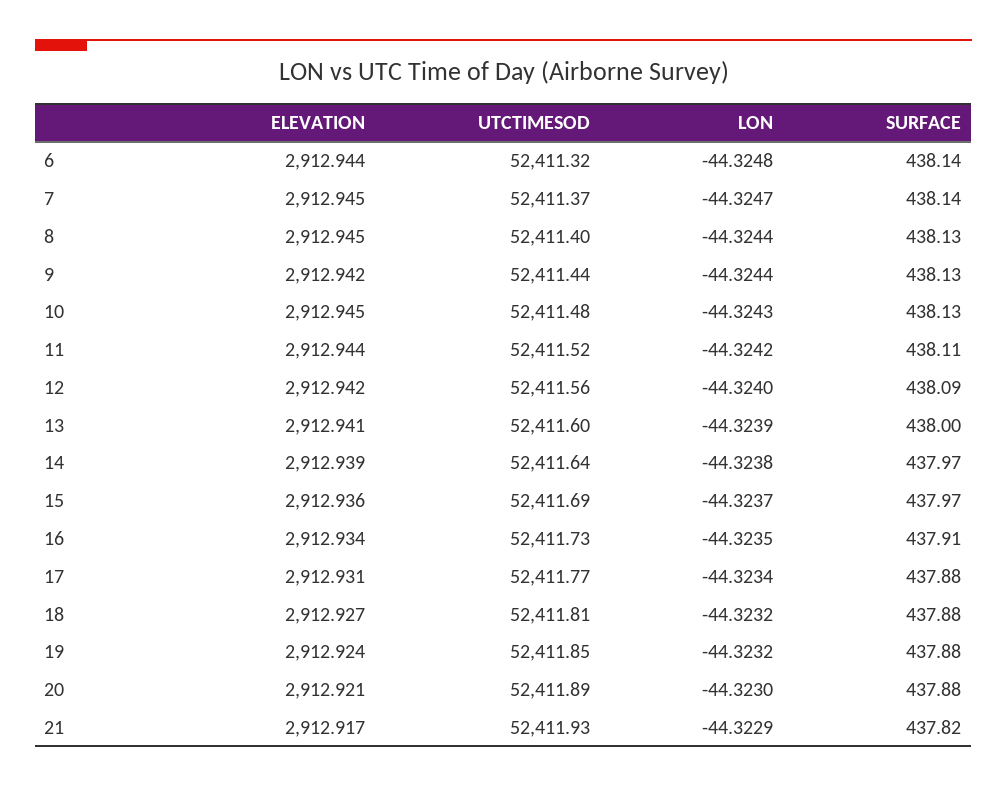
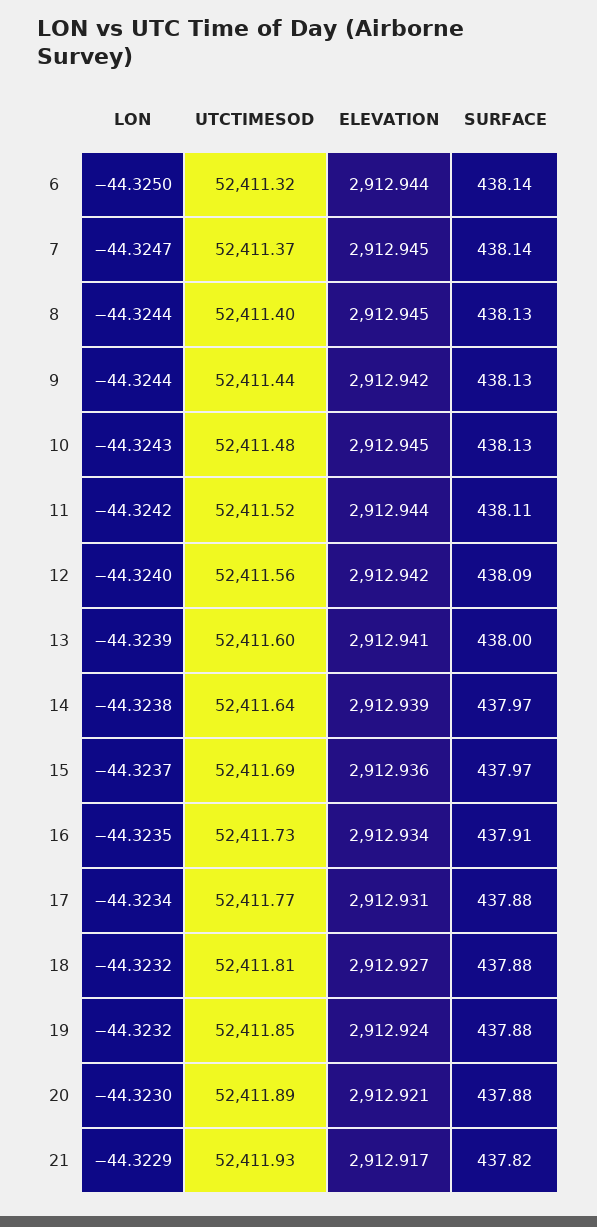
LON, 6: -44.3248 -> -44.325

